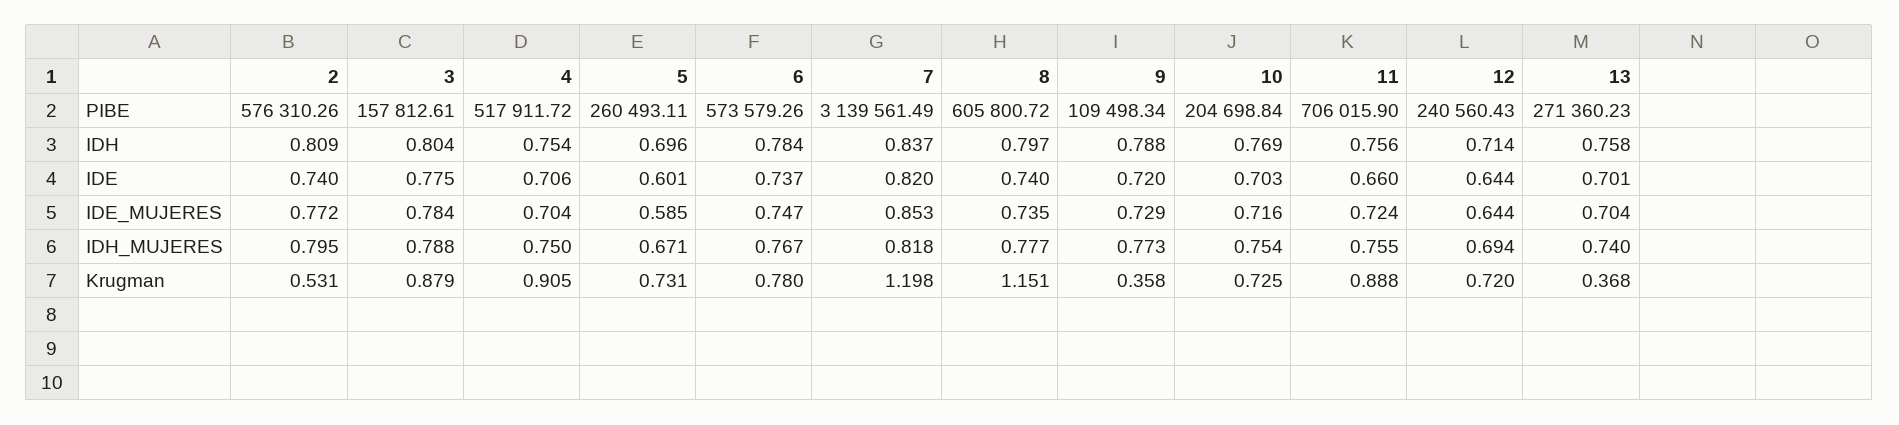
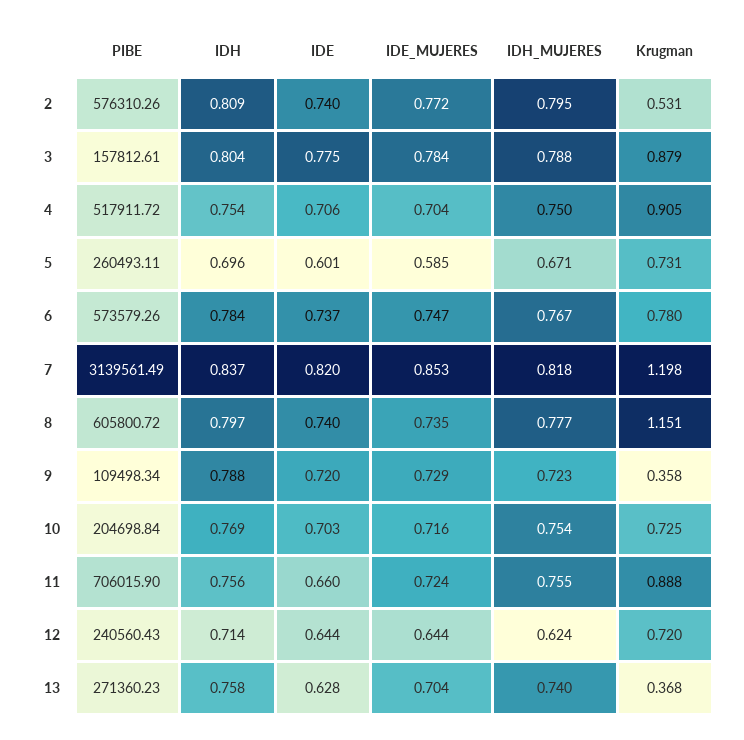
13, IDE: 0.701 -> 0.628
9, IDH_MUJERES: 0.773 -> 0.723
12, IDH_MUJERES: 0.694 -> 0.624

